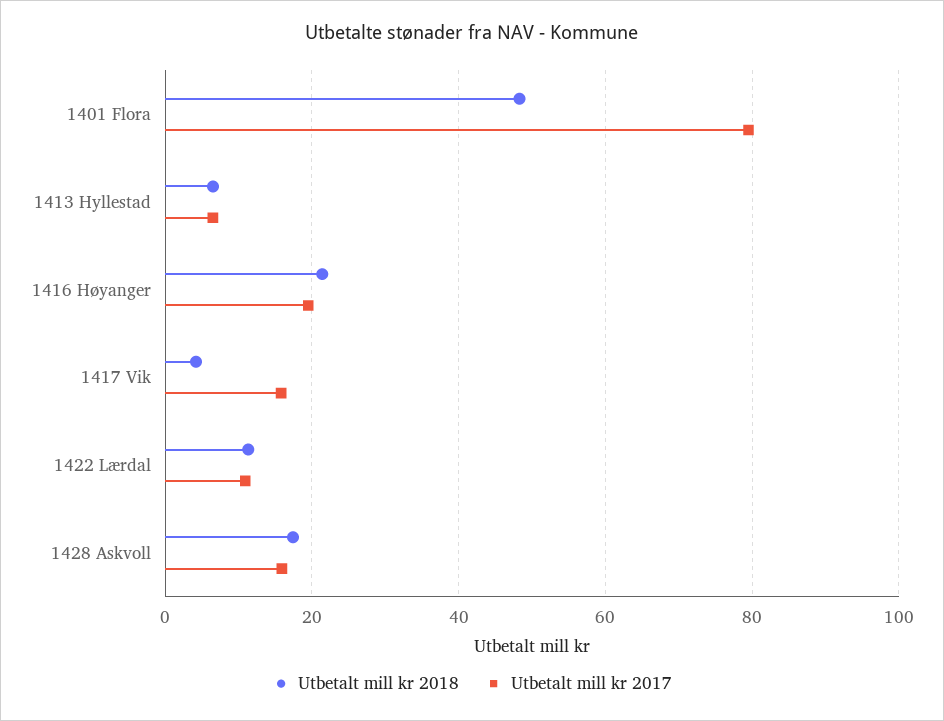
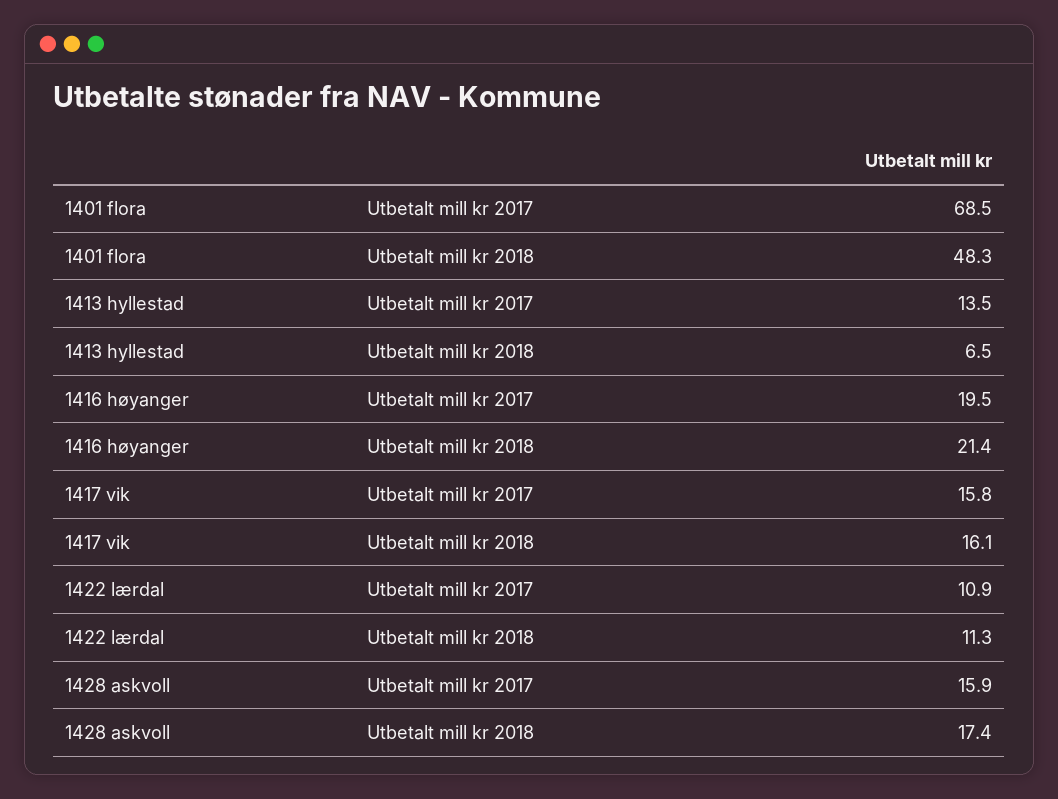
Utbetalt mill kr 2017, 1401 Flora: 80 -> 68.5
Utbetalt mill kr 2017, 1413 Hyllestad: 6 -> 13.5
Utbetalt mill kr 2018, 1417 Vik: 4 -> 16.1

